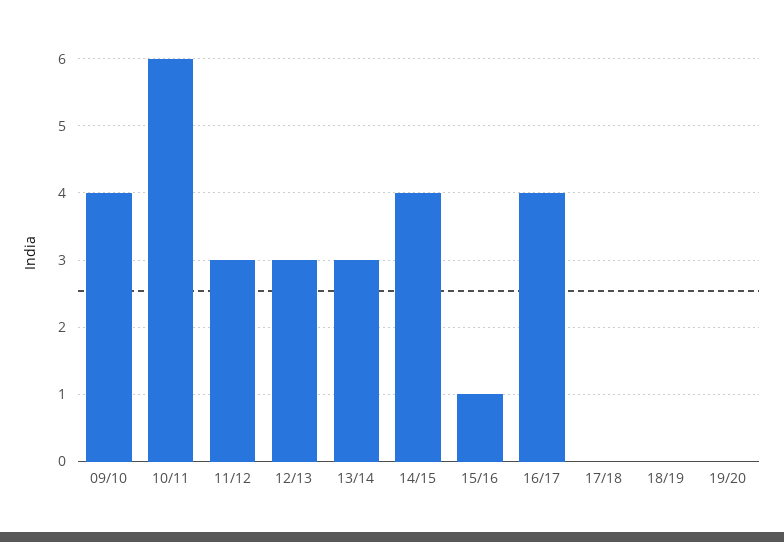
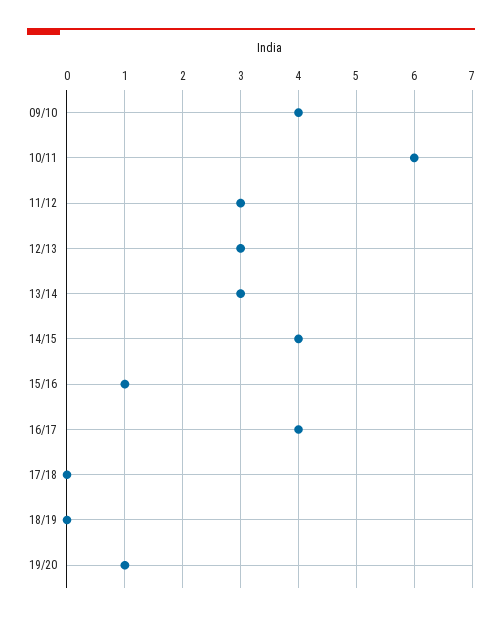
19/20: 0 -> 1

